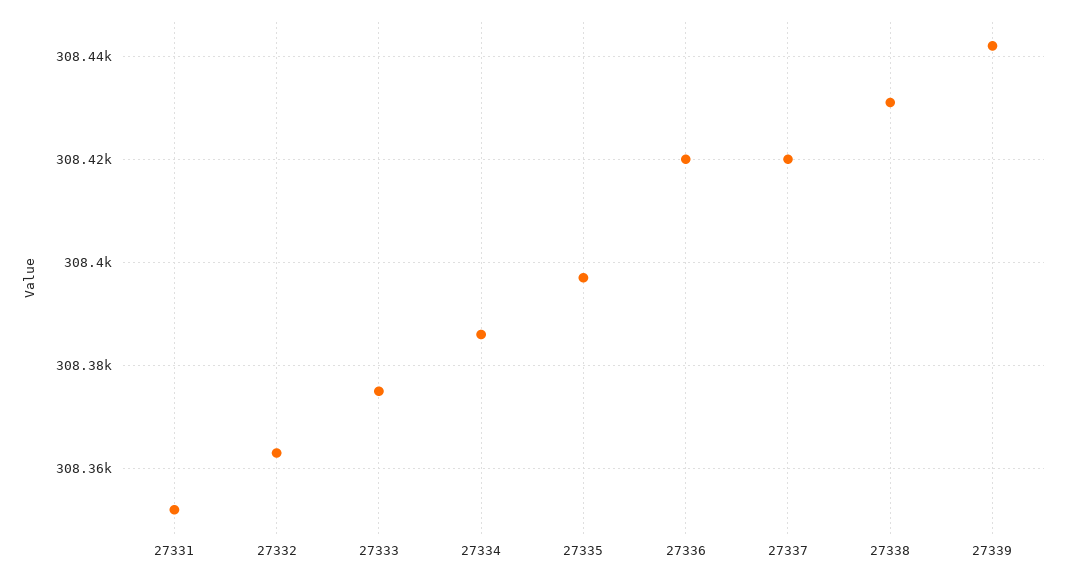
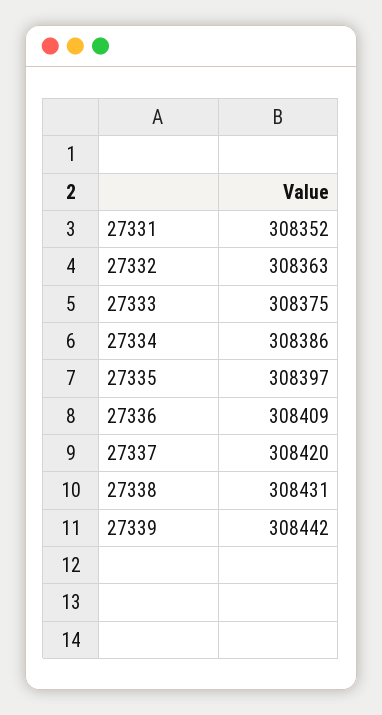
27336: 308420 -> 308409

